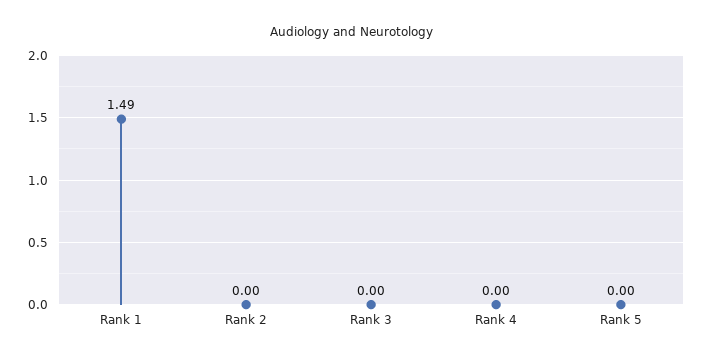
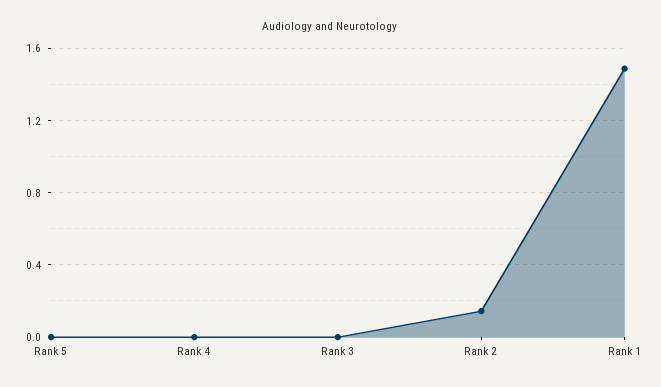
Rank 2: 0 -> 0.15

